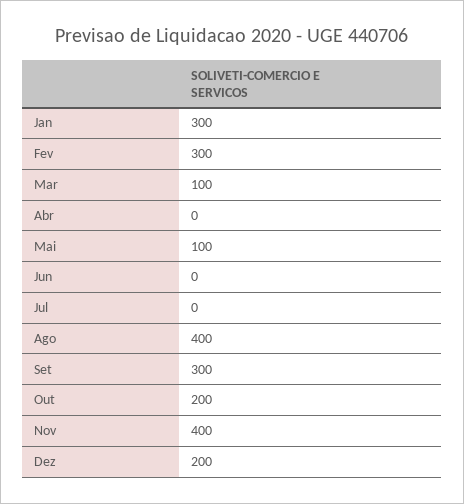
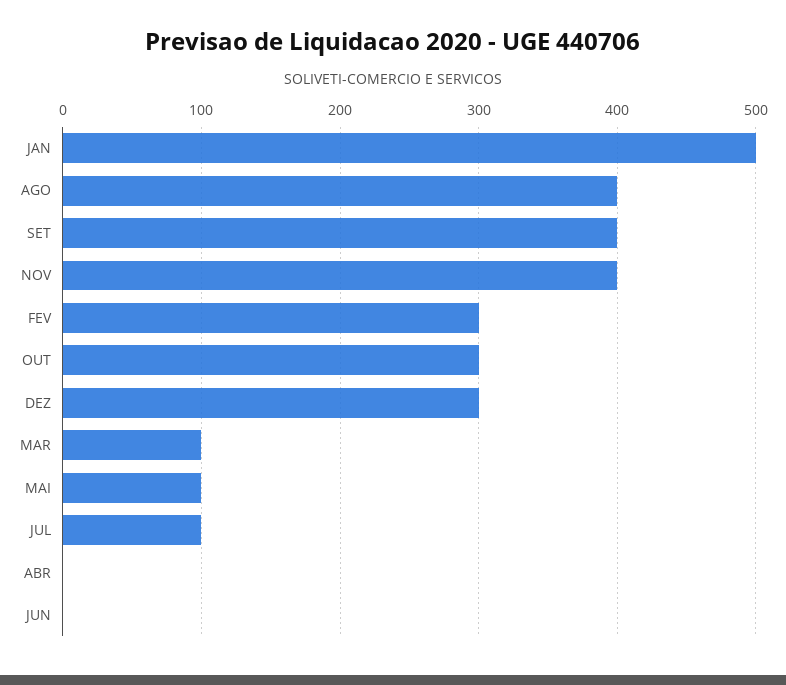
Jan: 300 -> 500
Jul: 0 -> 100
Set: 300 -> 400
Out: 200 -> 300
Dez: 200 -> 300

